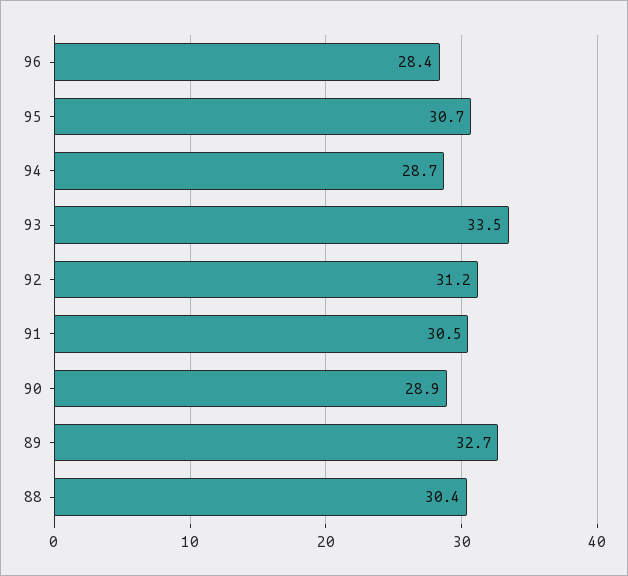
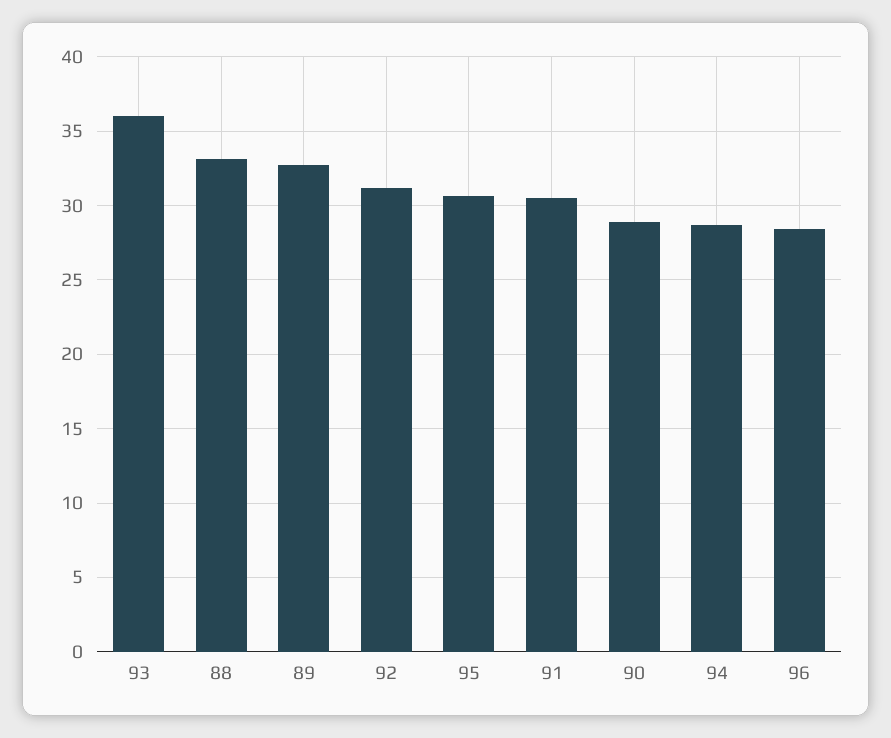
93: 33.5 -> 36
88: 30.4 -> 33

